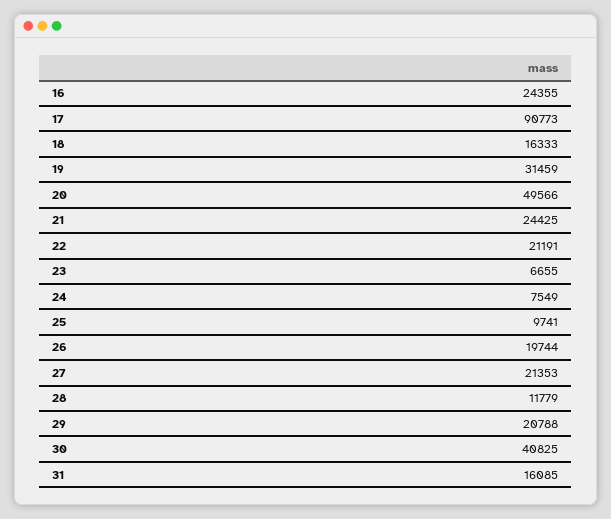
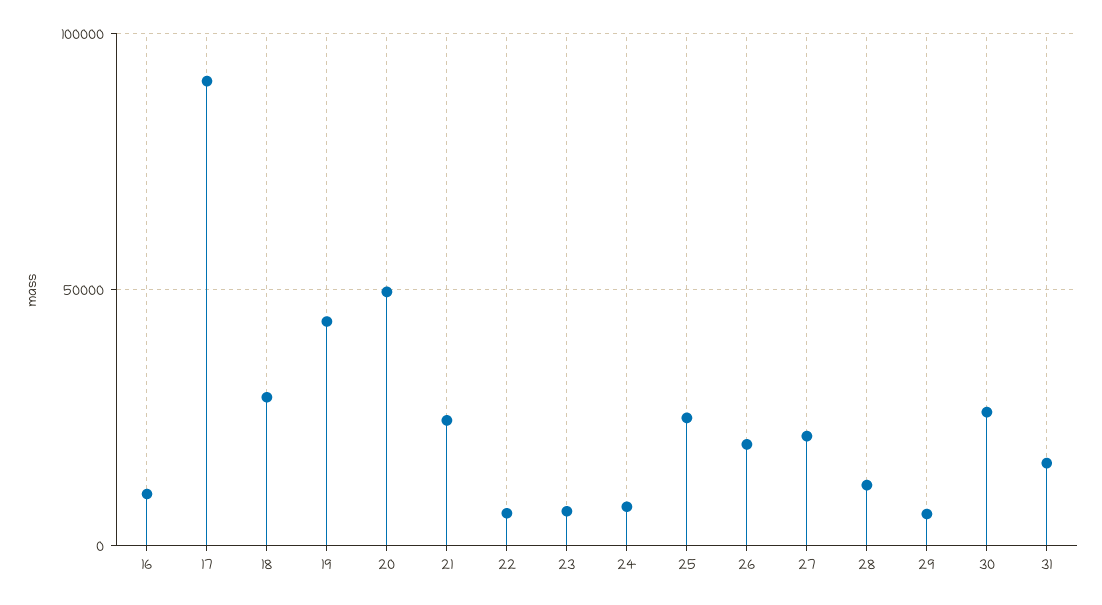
16: 24355 -> 10000
18: 16333 -> 30000
19: 31459 -> 45000
22: 21191 -> 5000
25: 9741 -> 25000
29: 20788 -> 5000
30: 40825 -> 25000

